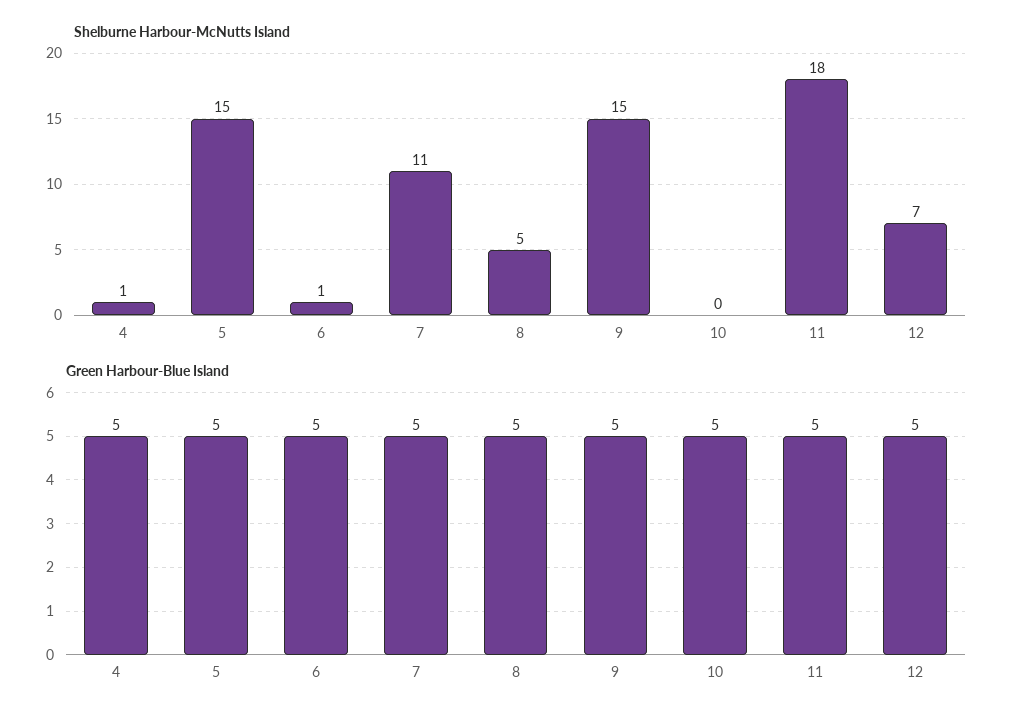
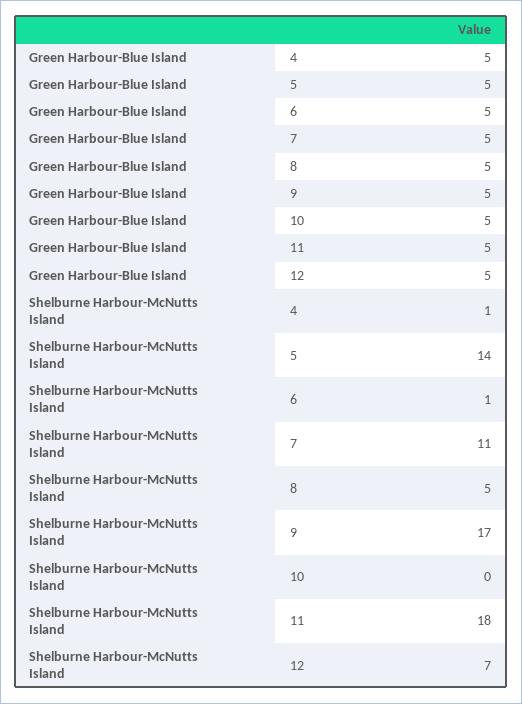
Shelburne Harbour-McNutts Island, 5: 15 -> 14
Shelburne Harbour-McNutts Island, 9: 15 -> 17

